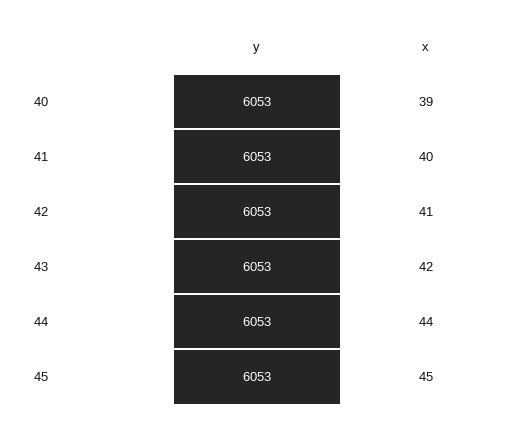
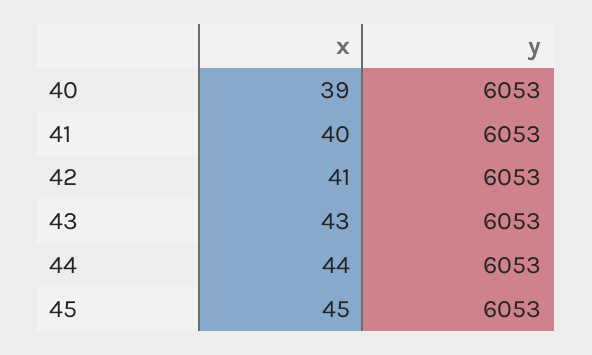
x, 43: 42 -> 43

